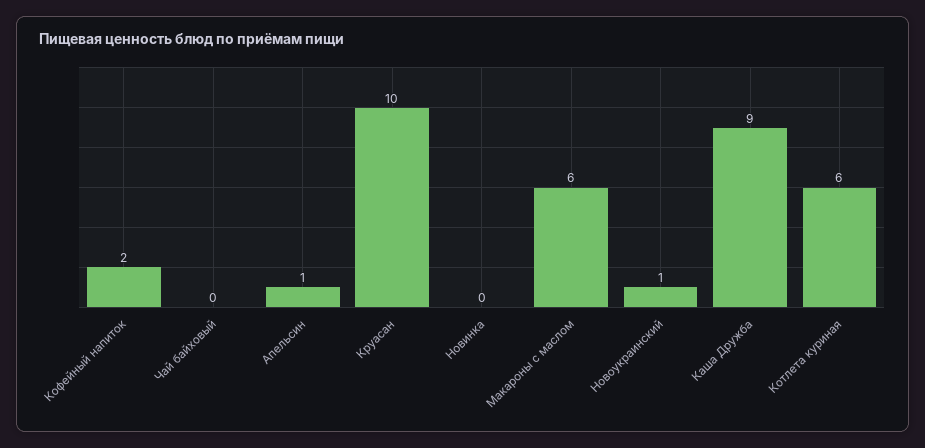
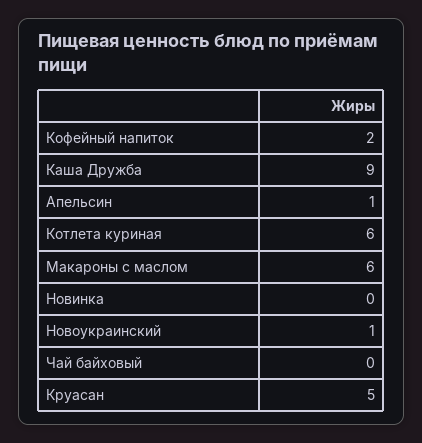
Круасан: 10 -> 5

